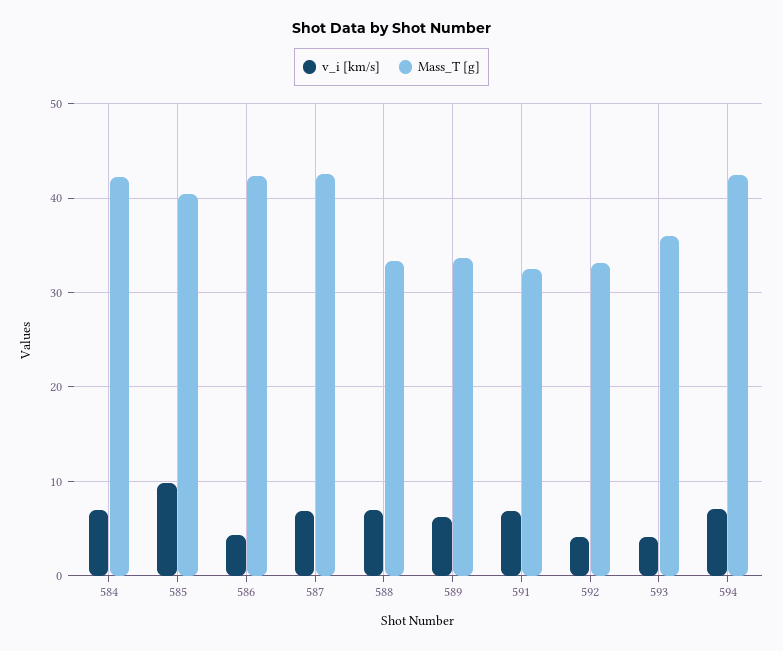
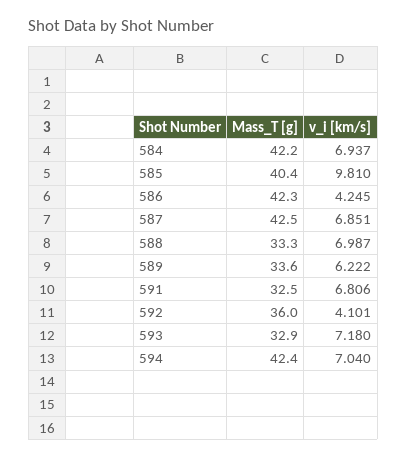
Mass_T [g], 592: 33 -> 36
v_i [km/s], 593: 4 -> 7.18
Mass_T [g], 593: 36 -> 32.9

